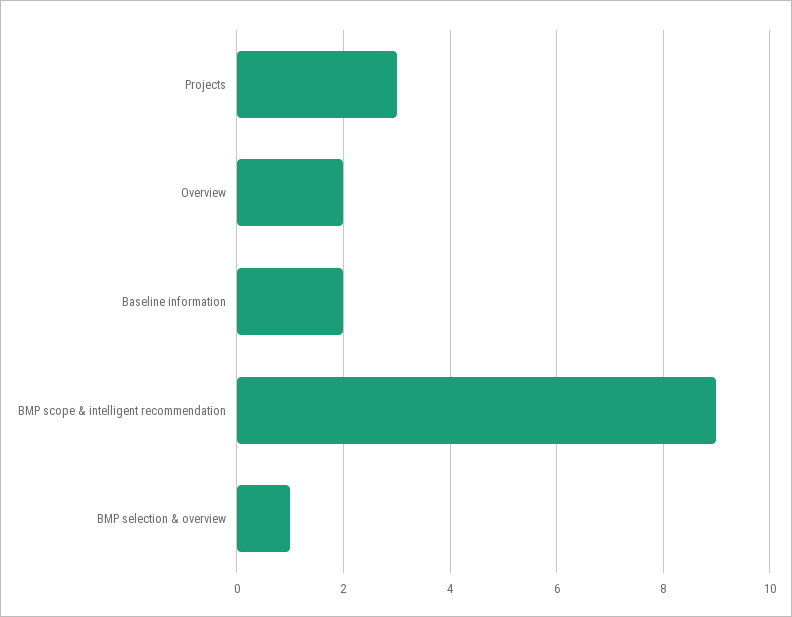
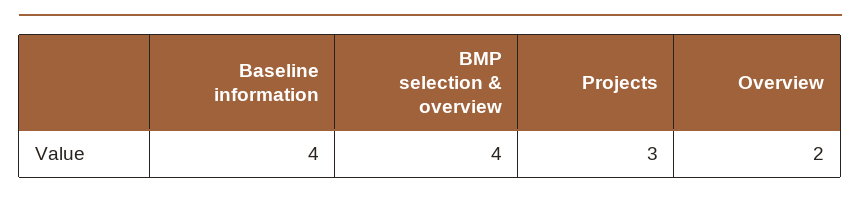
Baseline information: 2 -> 4
BMP scope & intelligent recommendation: 9 -> none
BMP selection & overview: 1 -> 4

